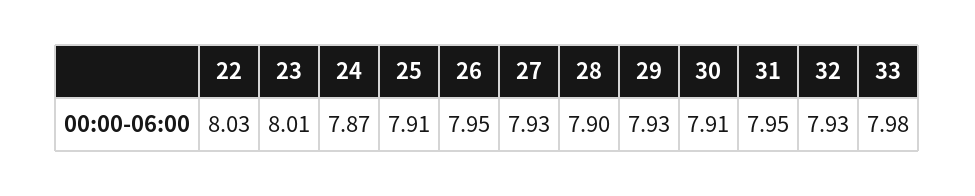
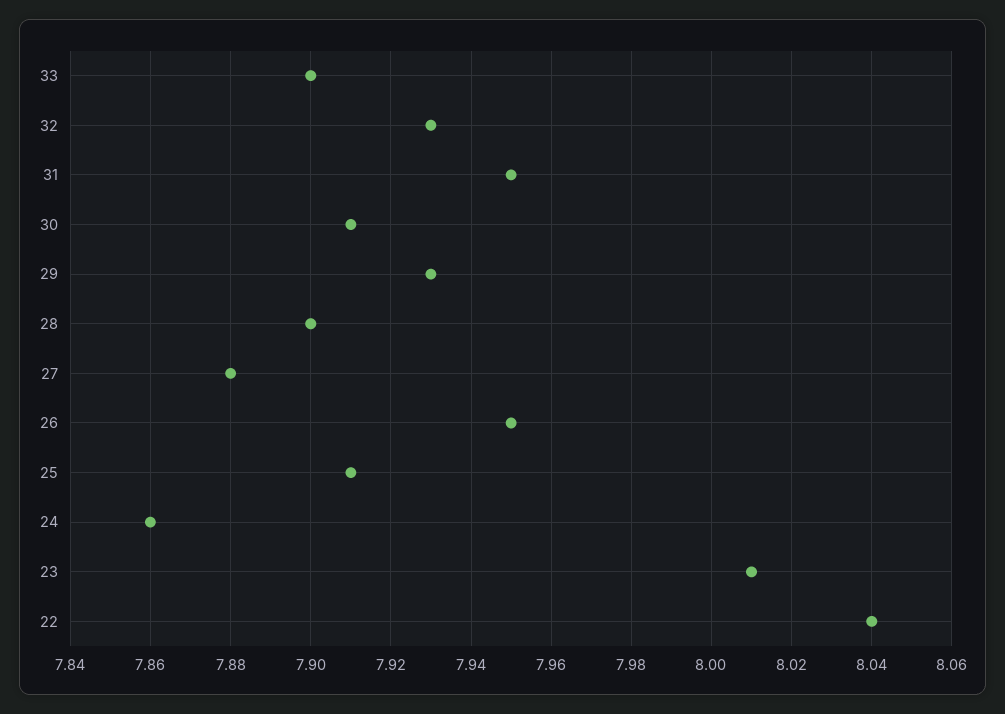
22: 8.03 -> 8.04
24: 7.87 -> 7.86
27: 7.93 -> 7.88
33: 7.98 -> 7.9

